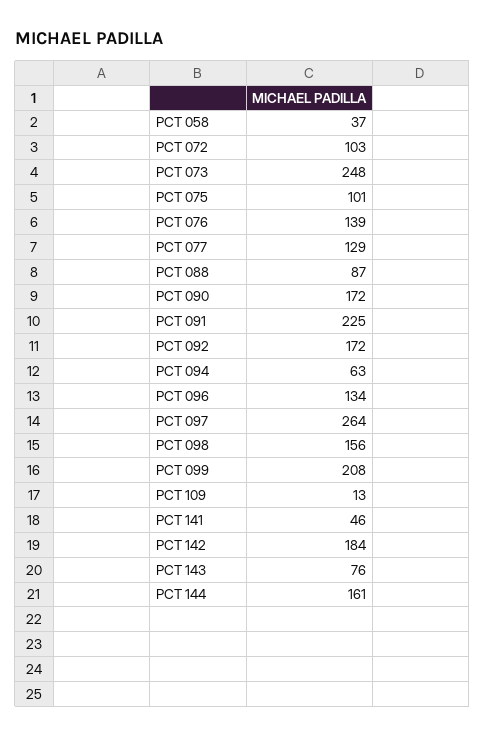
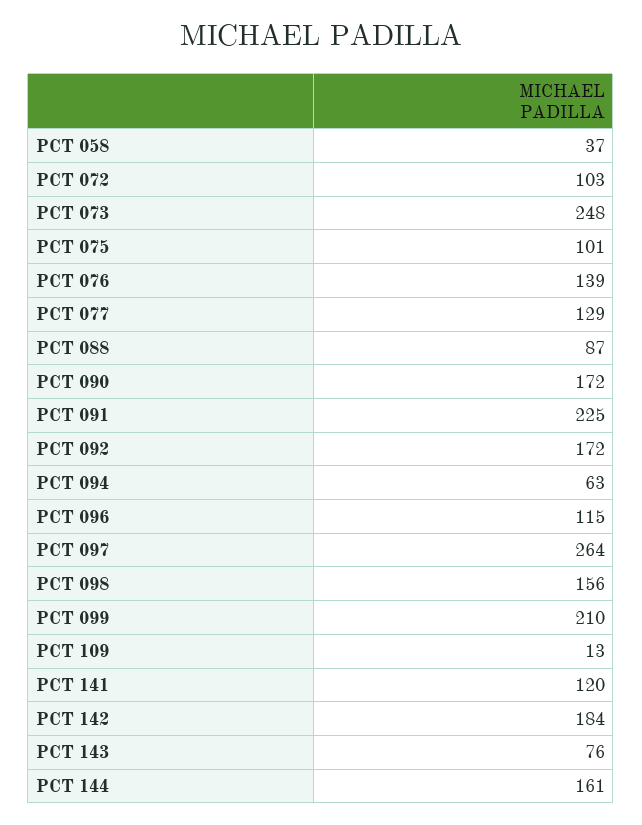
PCT 096: 134 -> 115
PCT 099: 208 -> 210
PCT 141: 46 -> 120

